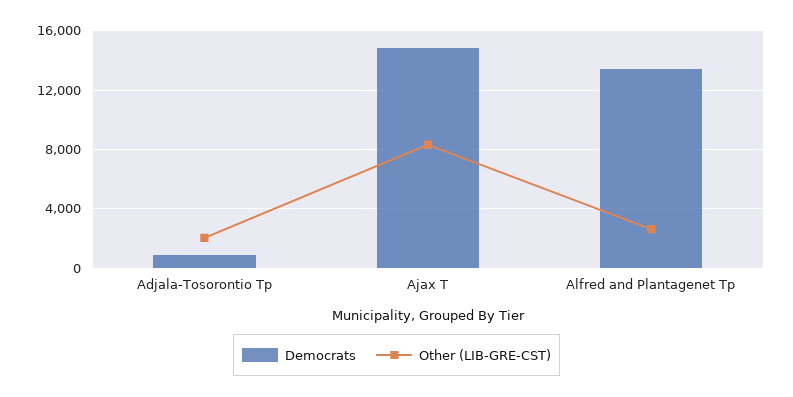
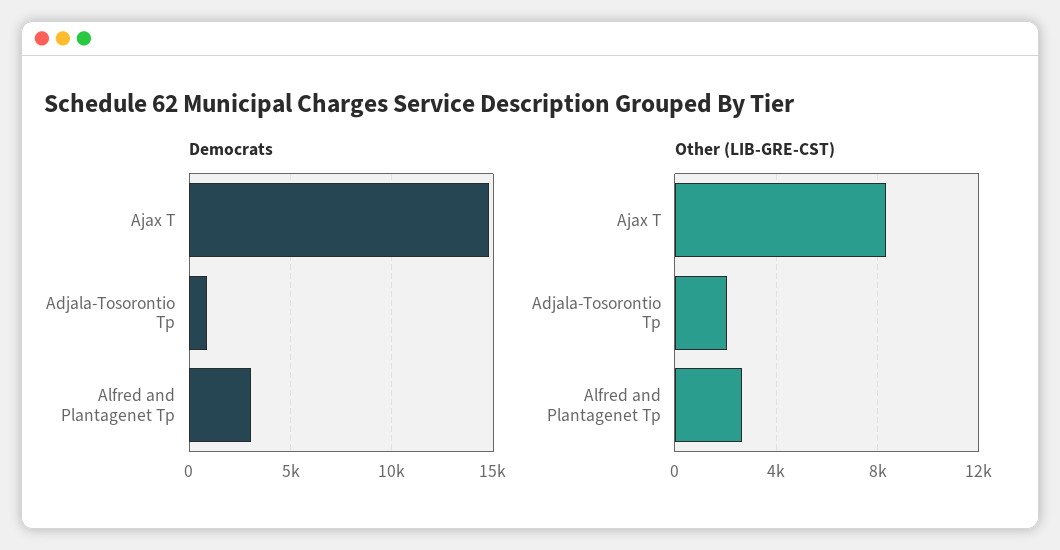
Democrats, Alfred and Plantagenet Tp: 13500 -> 3000

